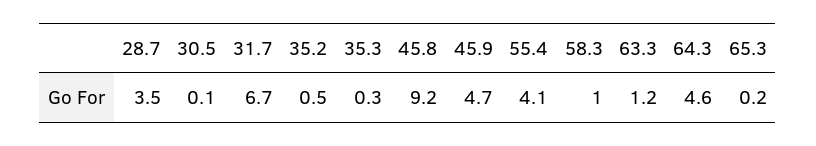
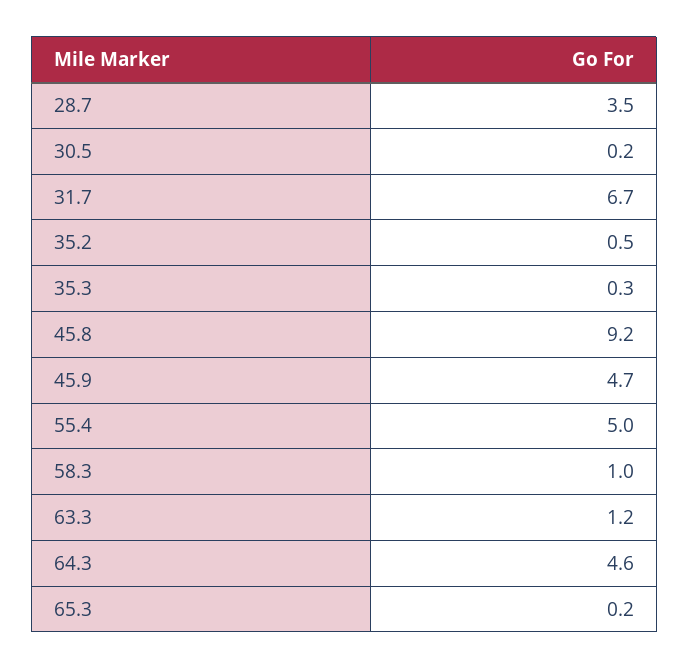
30.5: 0.1 -> 0.2
55.4: 4.1 -> 5

